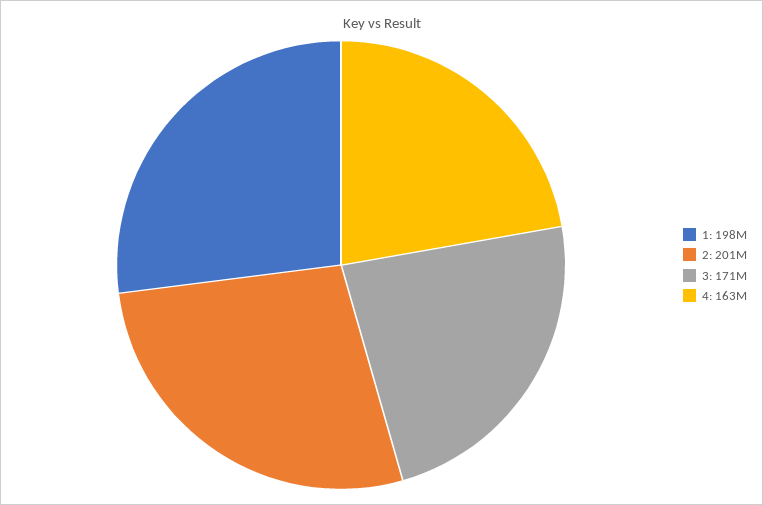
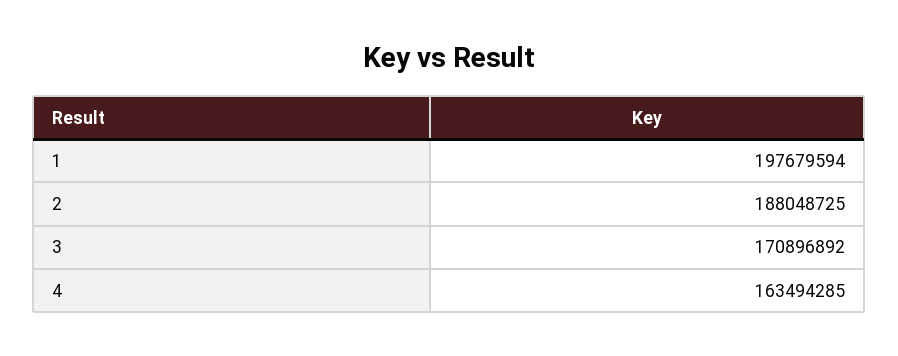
2: 201000000 -> 188048725

